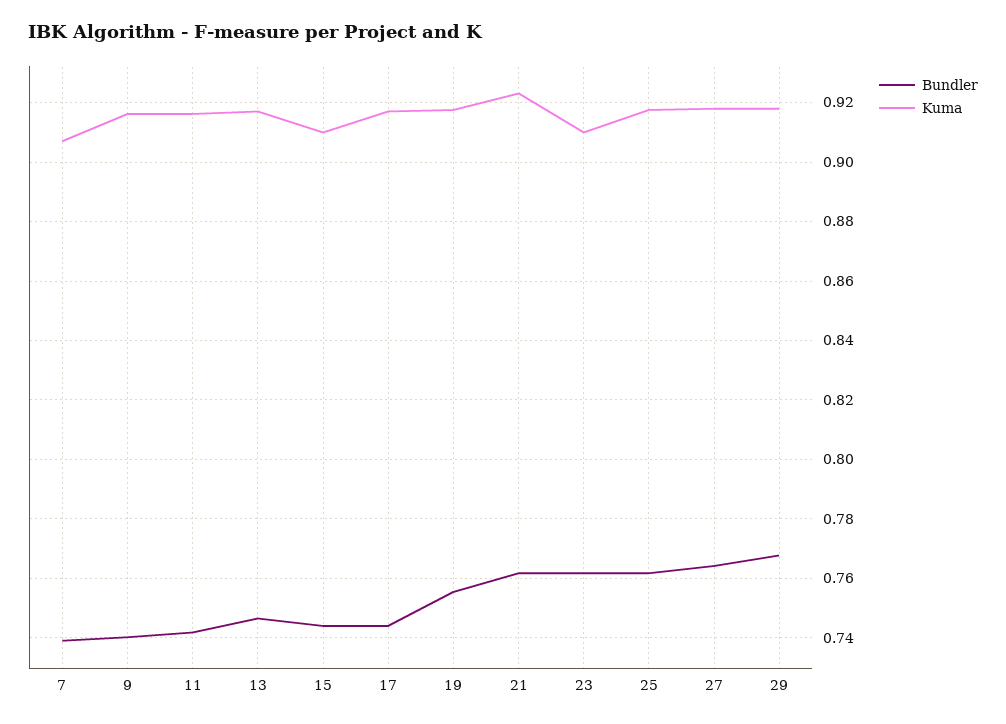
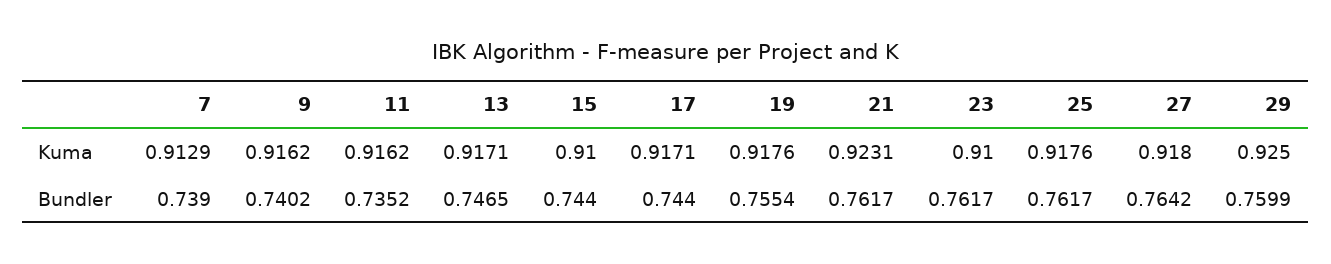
Kuma, 7: 0.9075 -> 0.9129
Bundler, 11: 0.7425 -> 0.7352
Bundler, 29: 0.7675 -> 0.7599
Kuma, 29: 0.9175 -> 0.925

